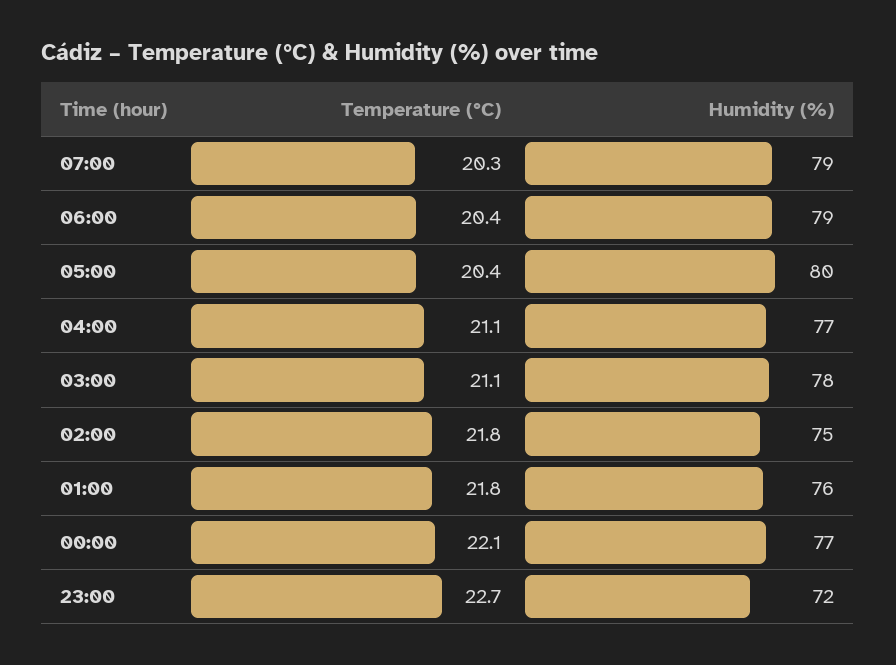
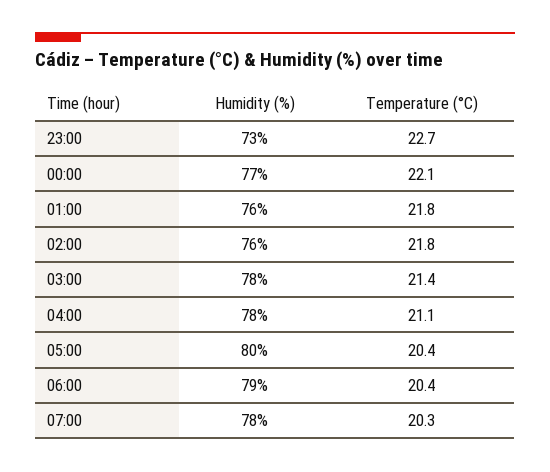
Humidity (%), 07:00: 79 -> 78
Humidity (%), 04:00: 77 -> 78
Temperature (°C), 03:00: 21.1 -> 21.4
Humidity (%), 02:00: 75 -> 76
Humidity (%), 23:00: 72 -> 73

